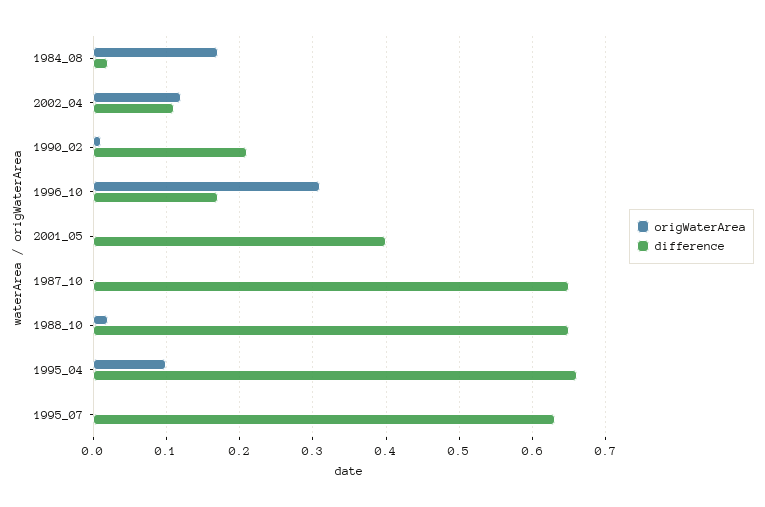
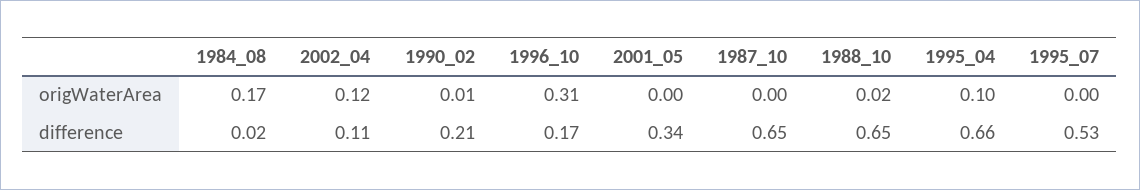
difference, 2001_05: 0.4 -> 0.34
difference, 1995_07: 0.63 -> 0.53

